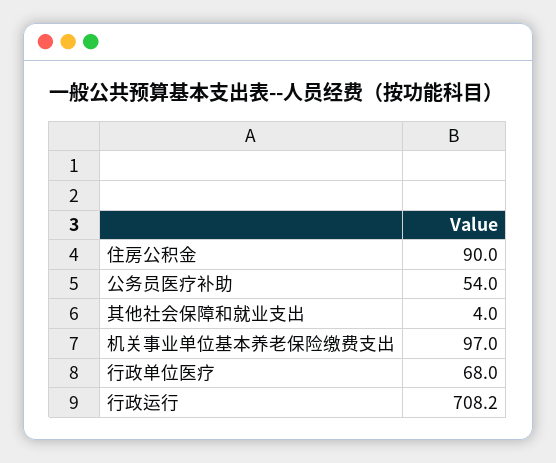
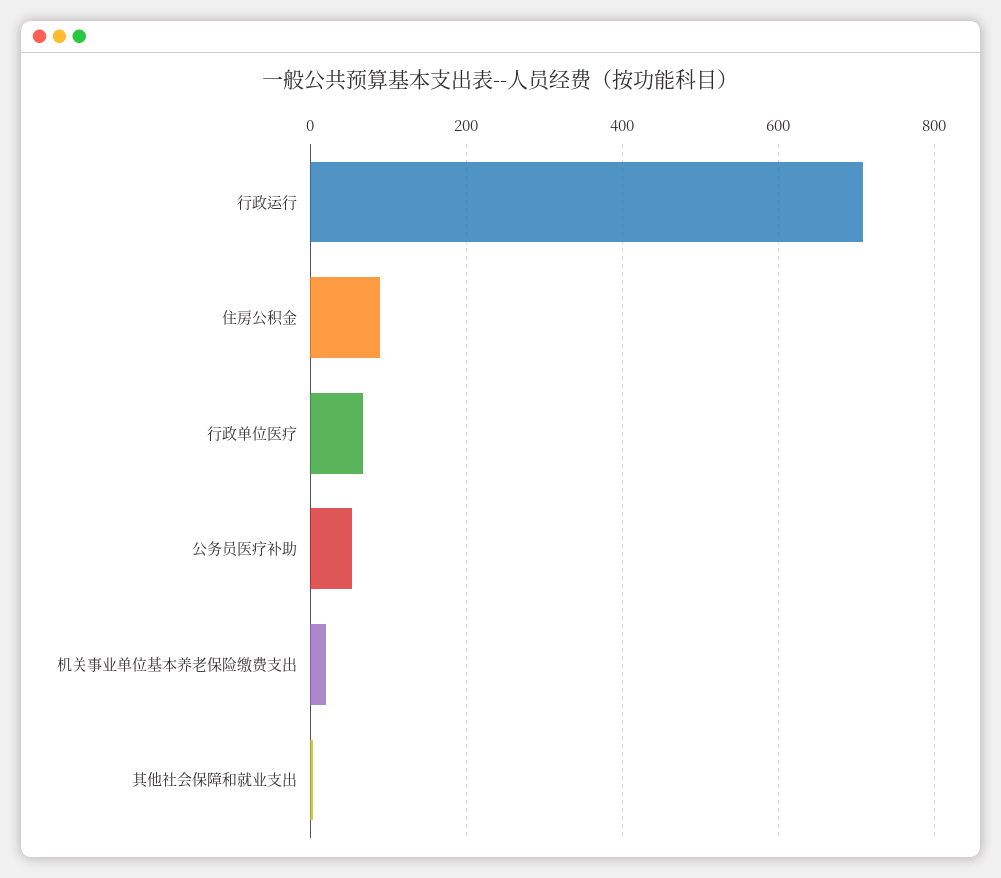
机关事业单位基本养老保险缴费支出: 97 -> 20

